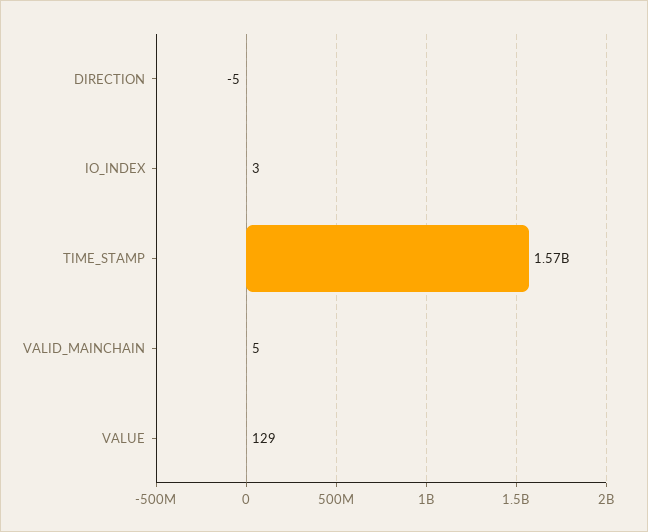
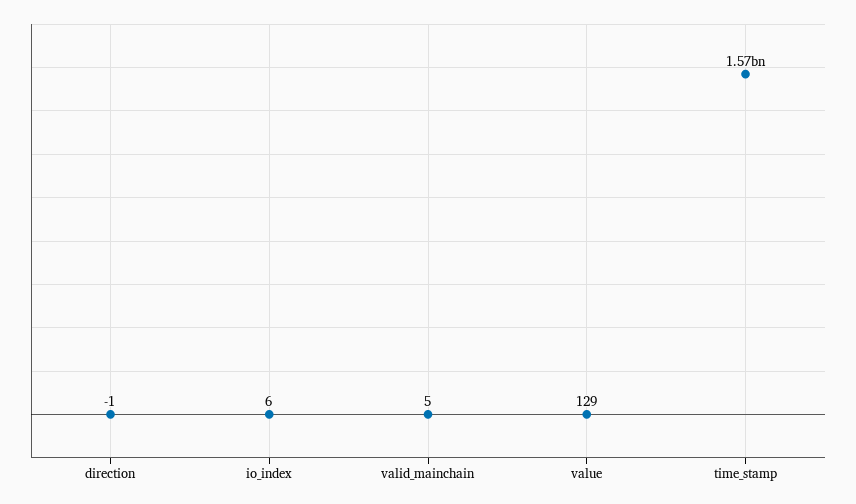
DIRECTION: -5 -> -1
IO_INDEX: 3 -> 6

